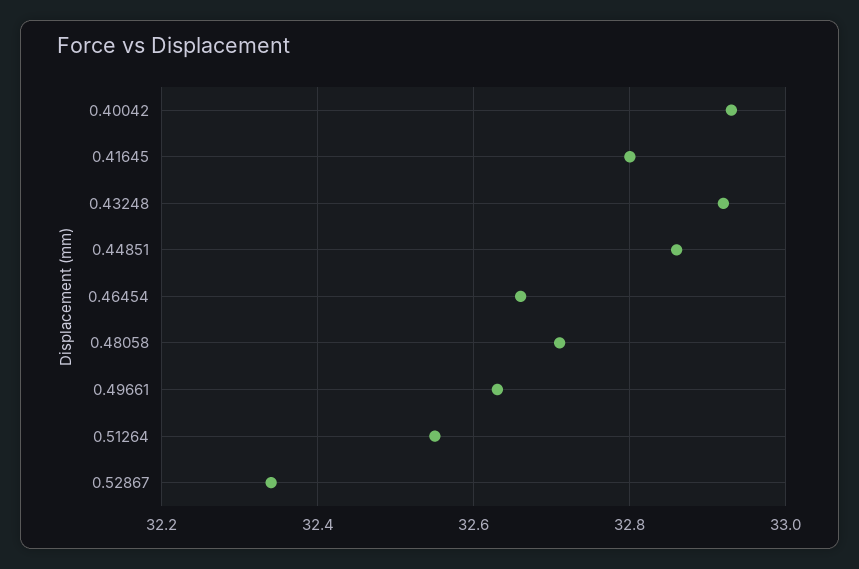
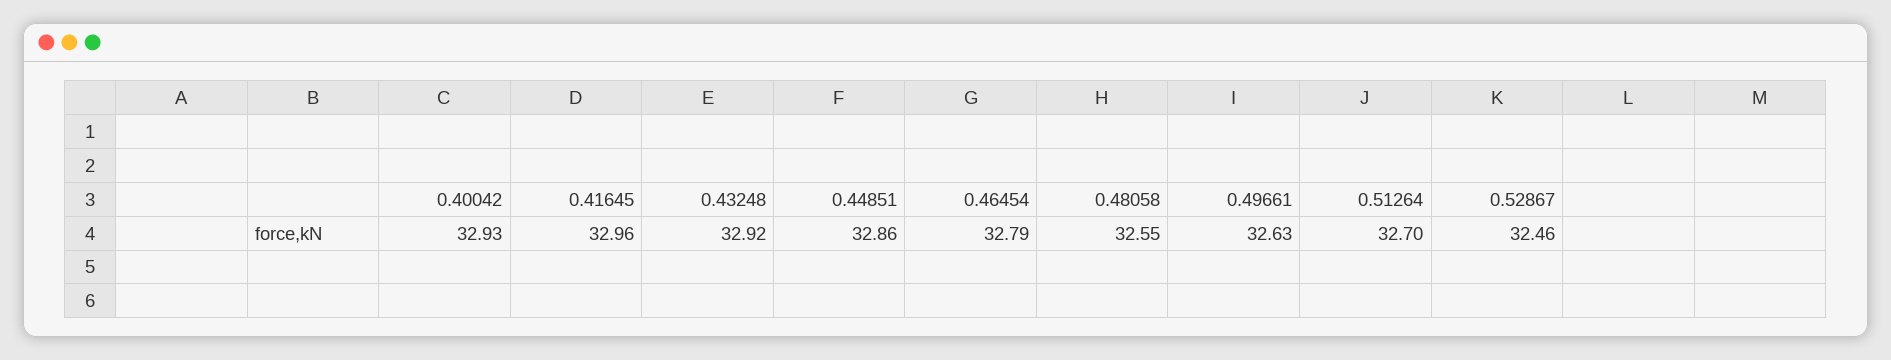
0.41645: 32.8 -> 32.96
0.46454: 32.65 -> 32.79
0.48058: 32.7 -> 32.55
0.51264: 32.55 -> 32.7
0.52867: 32.35 -> 32.46

